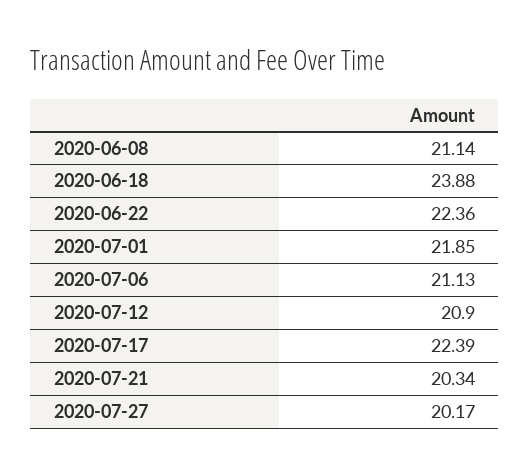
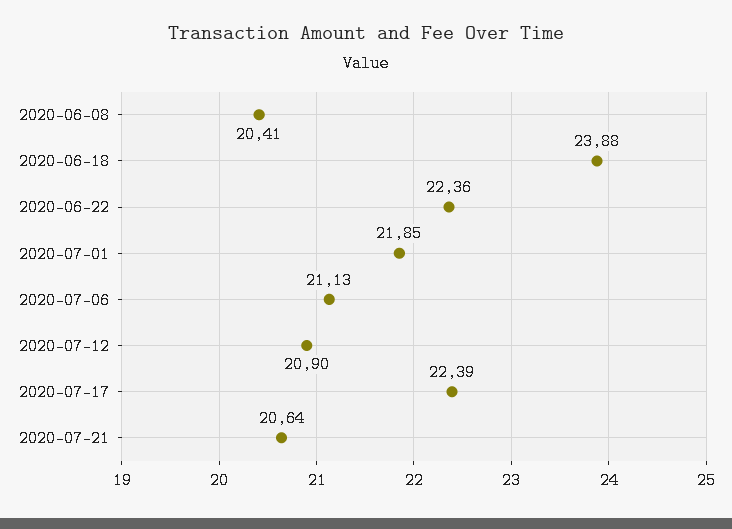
2020-06-08: 21.14 -> 20.41
2020-07-21: 20.34 -> 20.64
2020-07-27: 20.17 -> none

